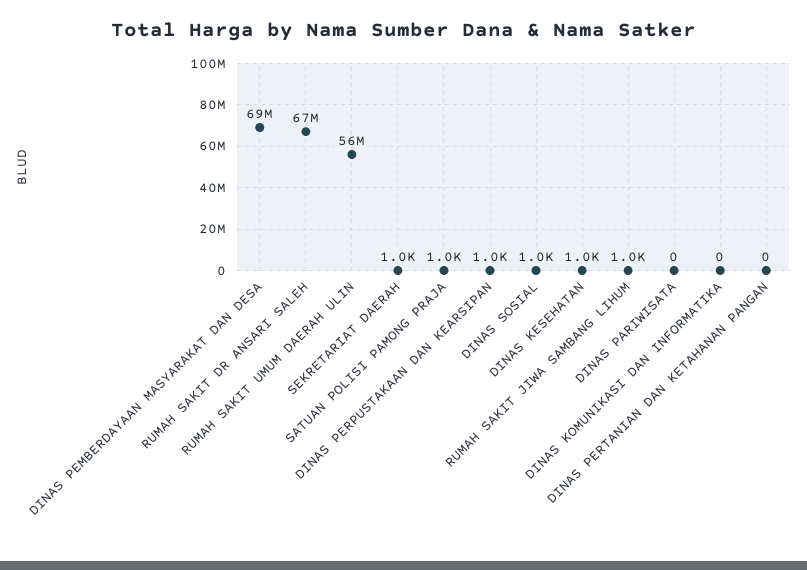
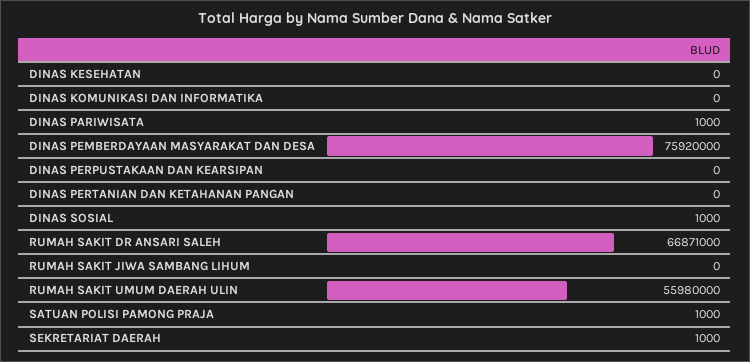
DINAS PEMBERDAYAAN MASYARAKAT DAN DESA: 69000000 -> 75920000
DINAS PERPUSTAKAAN DAN KEARSIPAN: 1000 -> 0
DINAS KESEHATAN: 1000 -> 0
RUMAH SAKIT JIWA SAMBANG LIHUM: 1000 -> 0
DINAS PARIWISATA: 0 -> 1000

